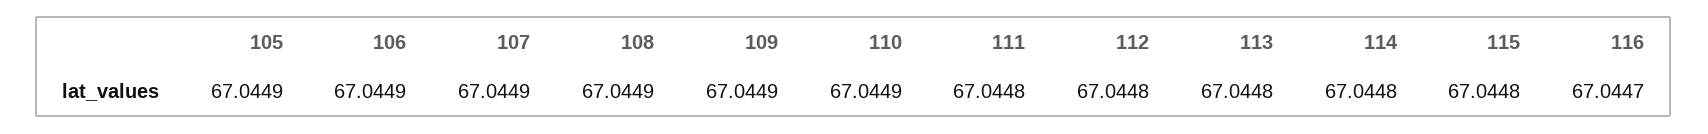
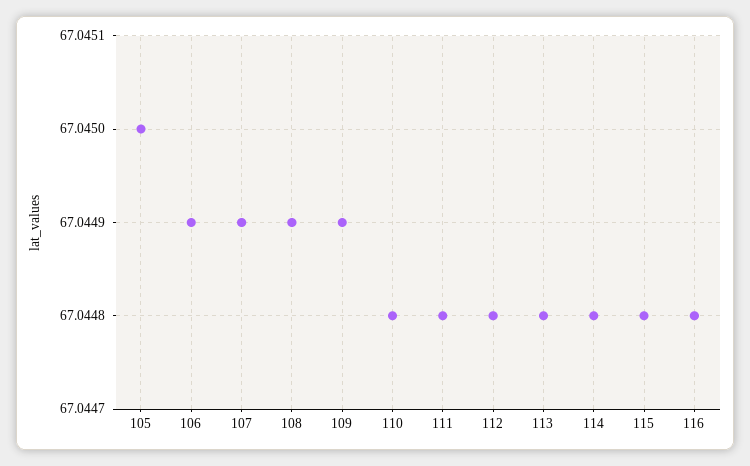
105: 67.0449 -> 67.045
110: 67.0449 -> 67.0448
116: 67.0447 -> 67.0448

